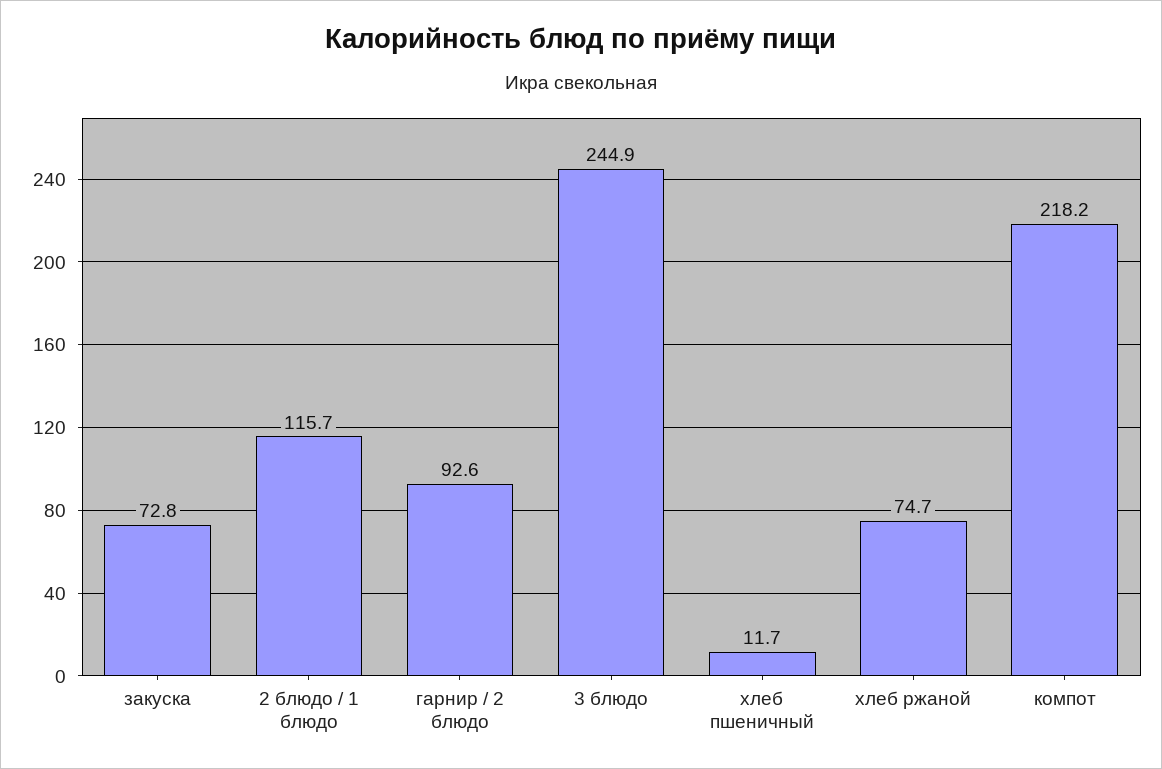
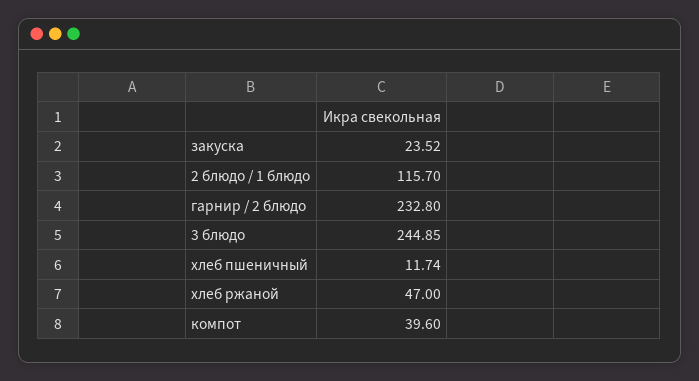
закуска: 72.8 -> 23.52
гарнир / 2 блюдо: 92.6 -> 232.8
хлеб ржаной: 74.7 -> 47
компот: 218.2 -> 39.6

